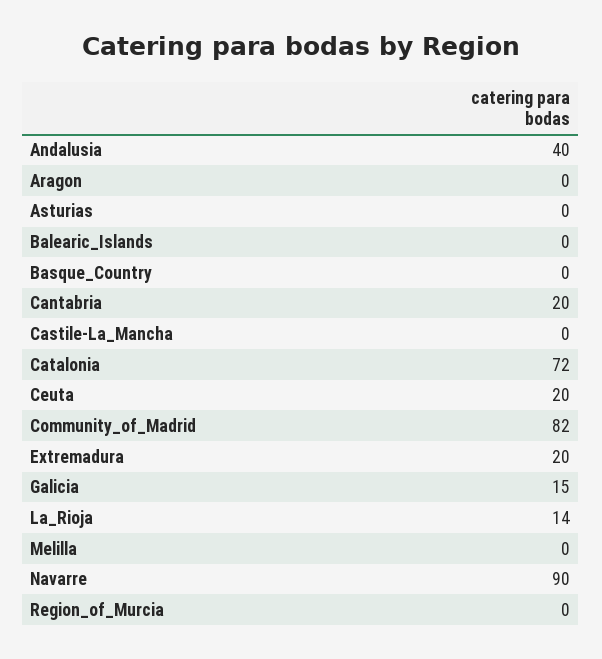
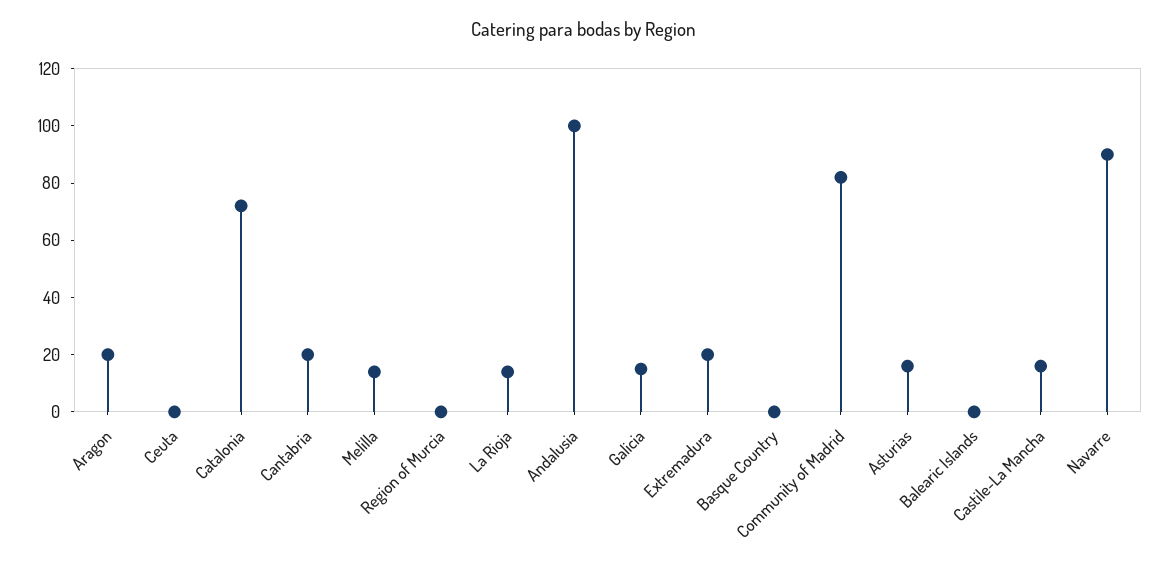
Andalusia: 40 -> 100
Aragon: 0 -> 20
Asturias: 0 -> 15
Castile-La_Mancha: 0 -> 15
Ceuta: 20 -> 0
Melilla: 0 -> 15

